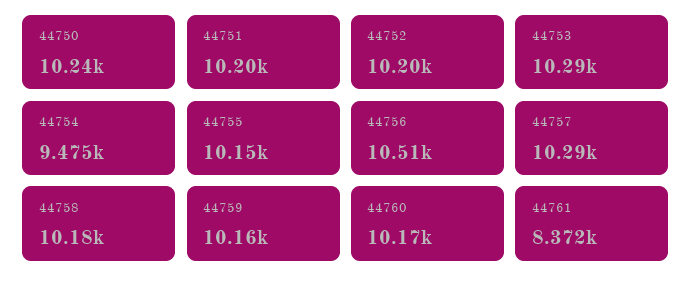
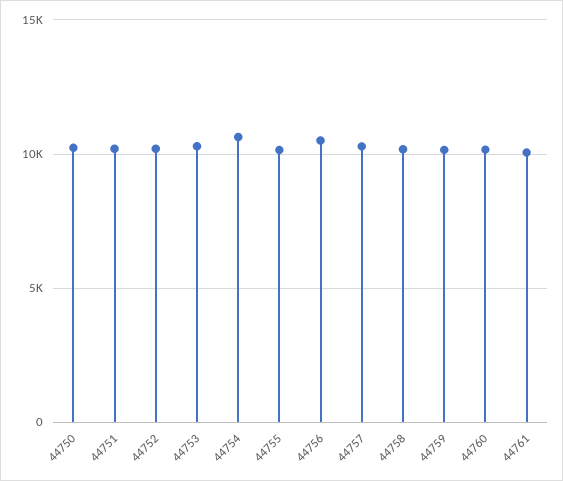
44754: 9475 -> 10500
44761: 8372 -> 10000

